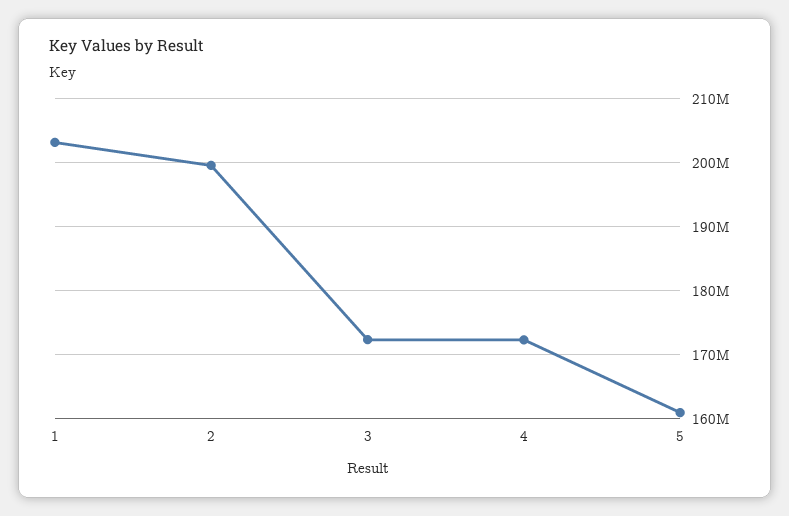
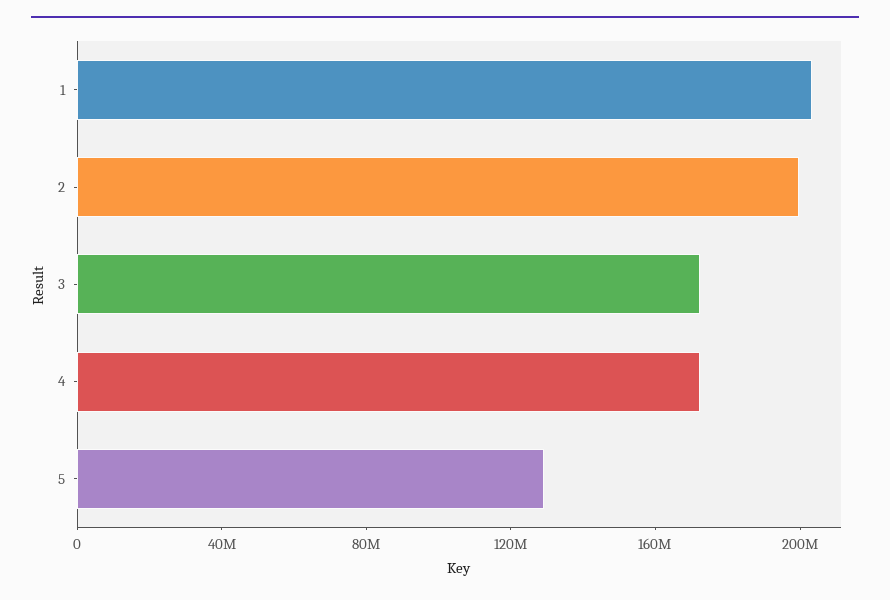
5: 161000000 -> 130000000

